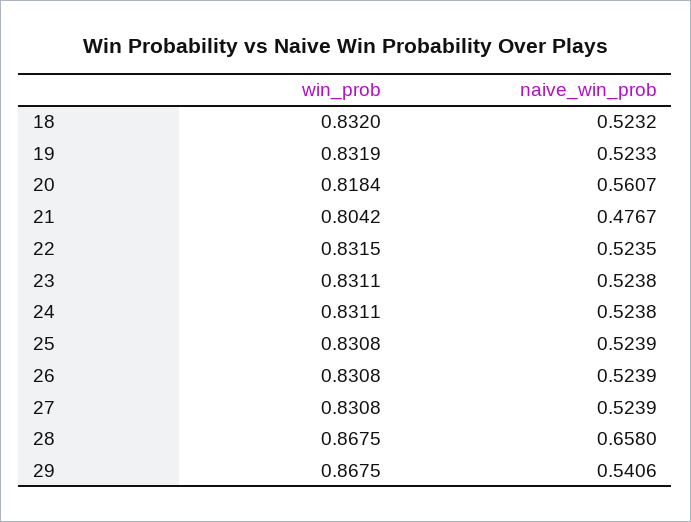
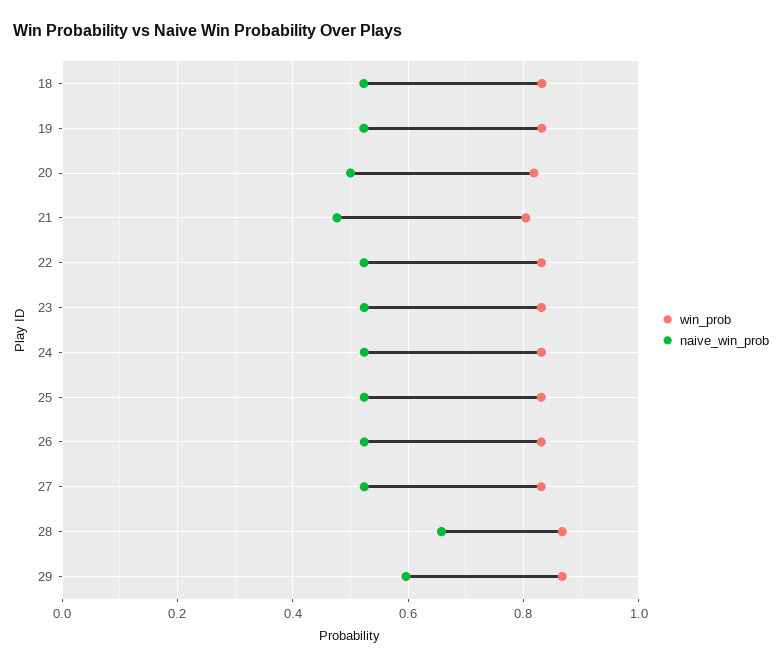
naive_win_prob, 20: 0.5607 -> 0.5
naive_win_prob, 29: 0.5406 -> 0.6

